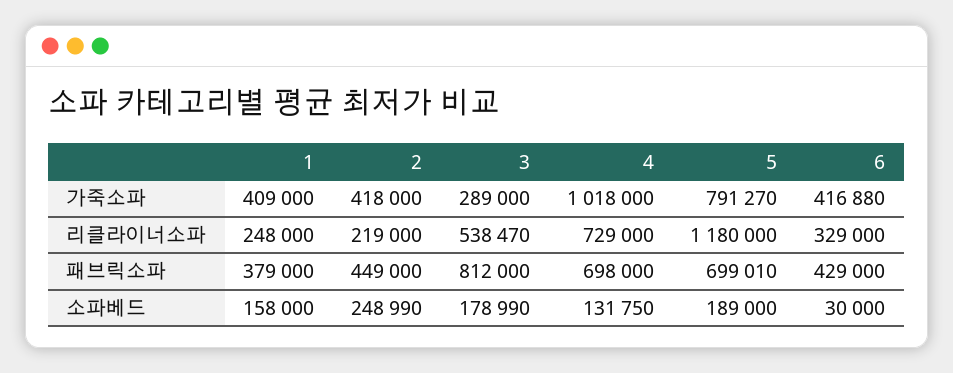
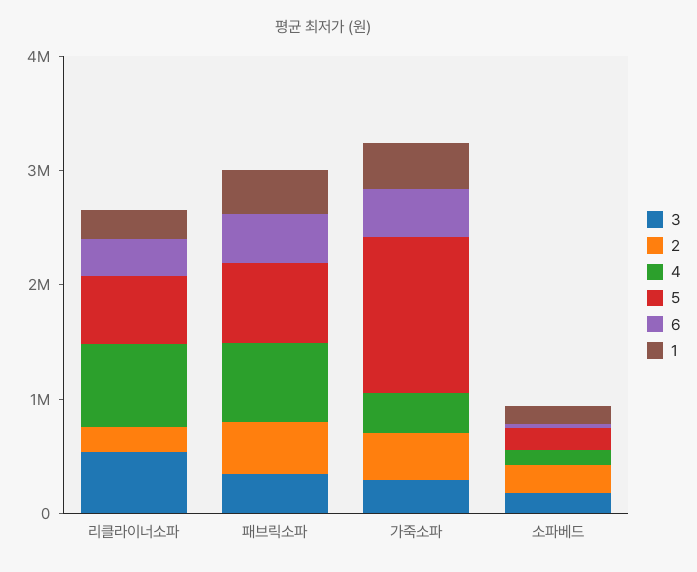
4, 가죽소파: 1018000 -> 400000
5, 가죽소파: 791270 -> 1400000
5, 리클라이너소파: 1180000 -> 600000
3, 패브릭소파: 812000 -> 400000

